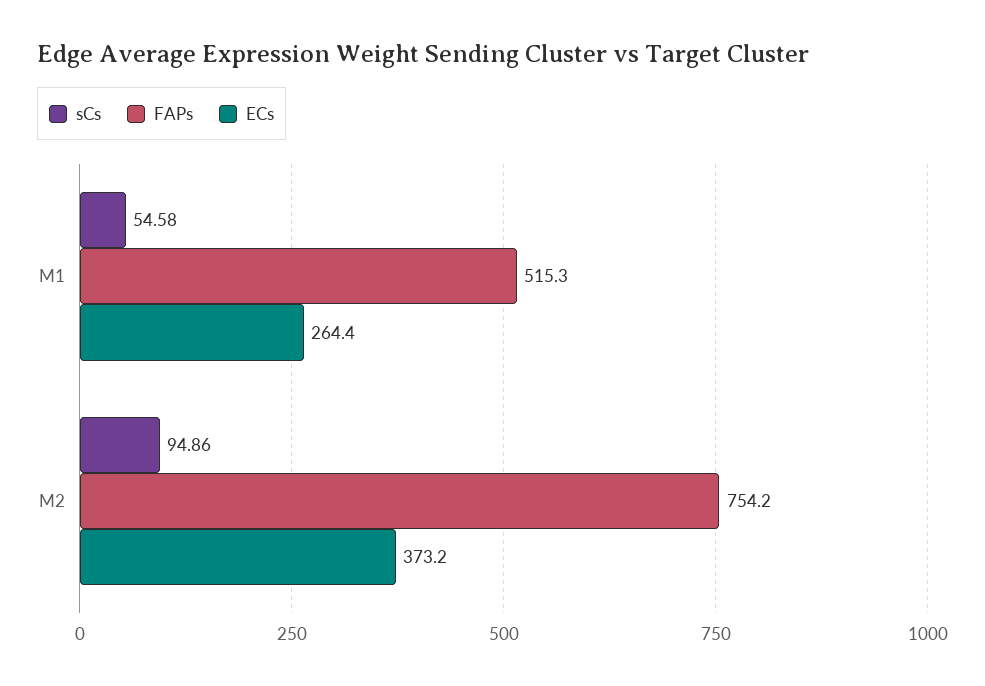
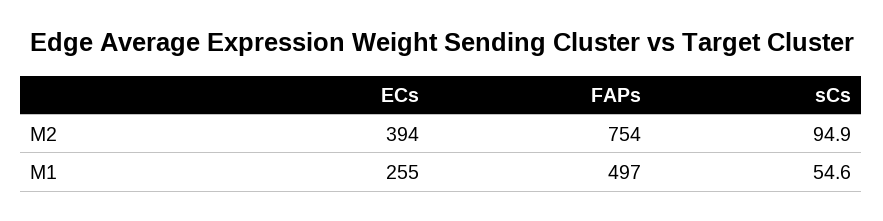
FAPs, M1: 515.3 -> 497
ECs, M1: 264.4 -> 255
ECs, M2: 373.2 -> 394

